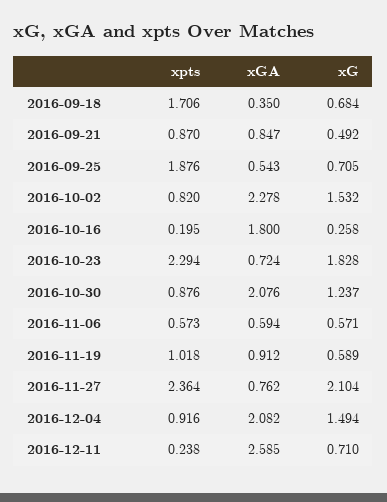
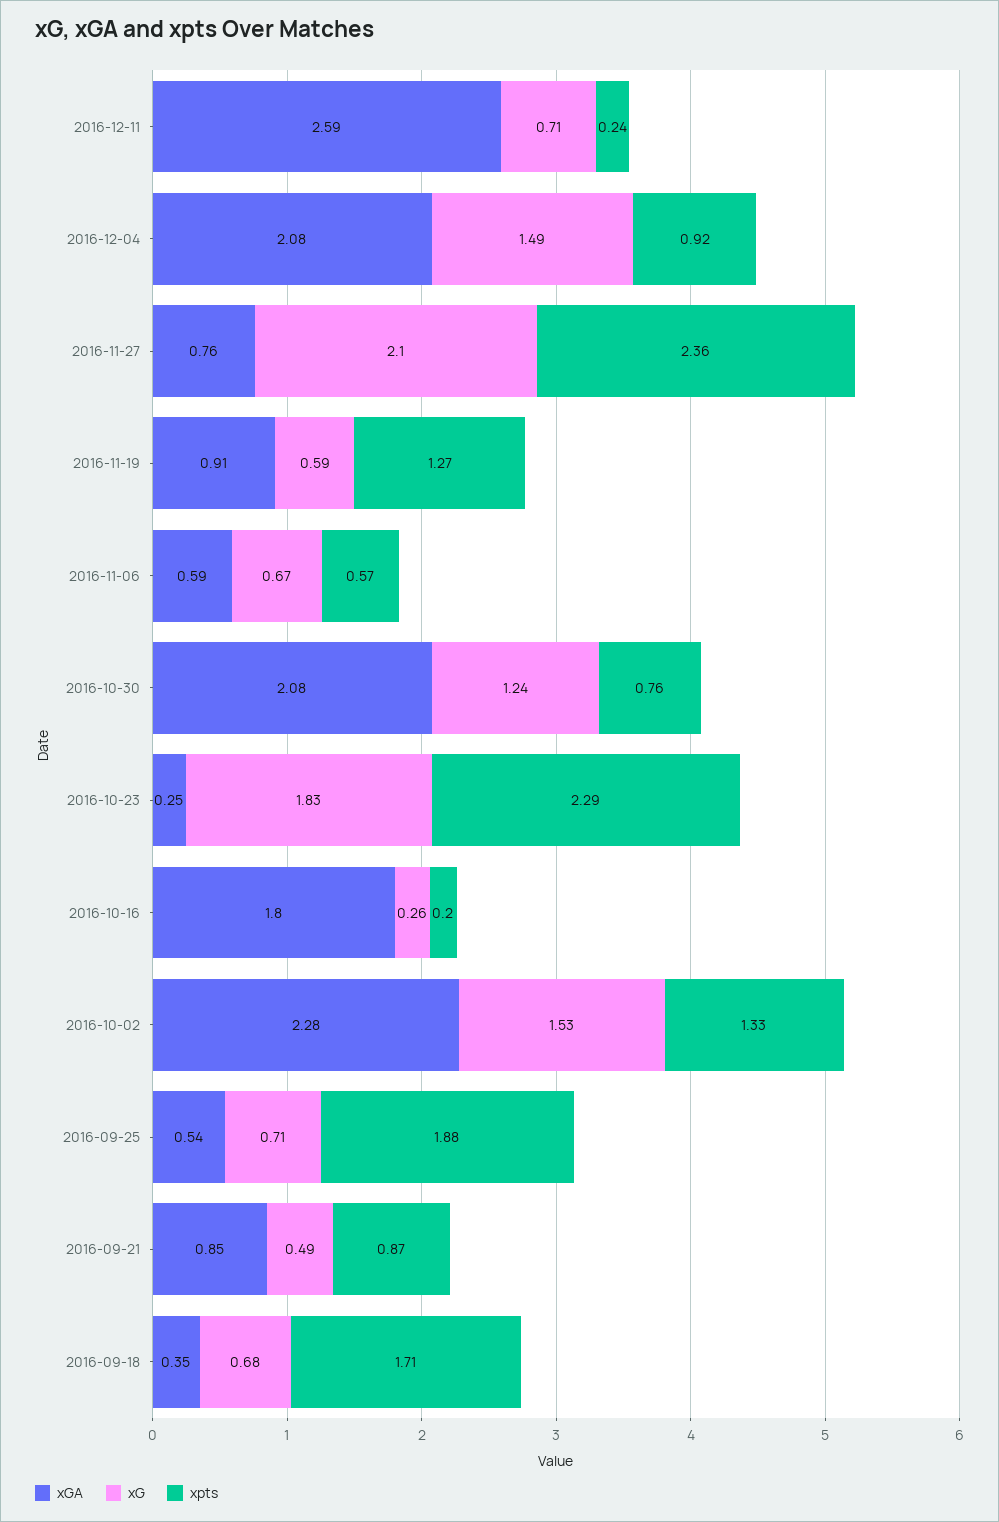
xpts, 2016-10-02: 0.82 -> 1.33
xGA, 2016-10-23: 0.724 -> 0.25
xpts, 2016-10-30: 0.876 -> 0.76
xG, 2016-11-06: 0.571 -> 0.67
xpts, 2016-11-19: 1.018 -> 1.27

